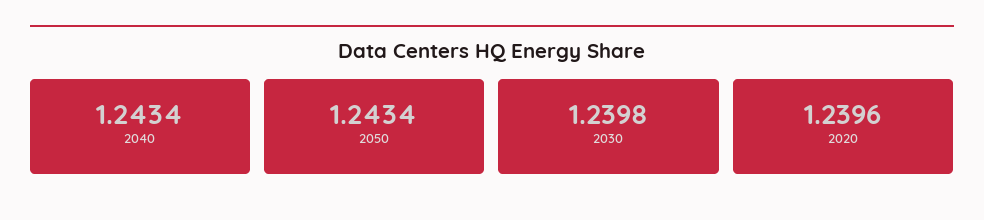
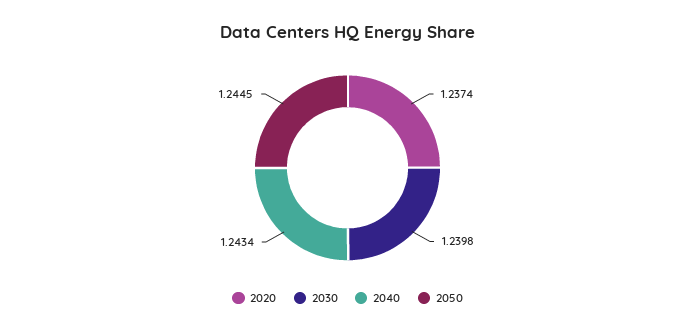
2050: 1.2434 -> 1.2445
2020: 1.2396 -> 1.2374

